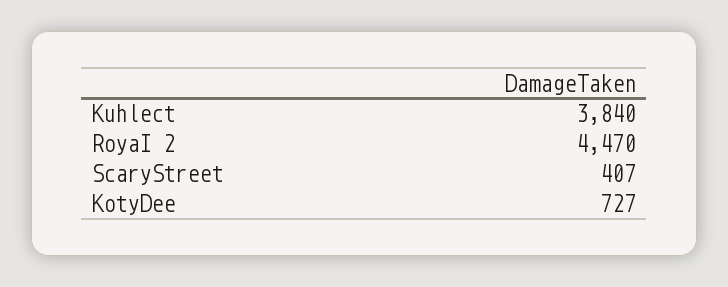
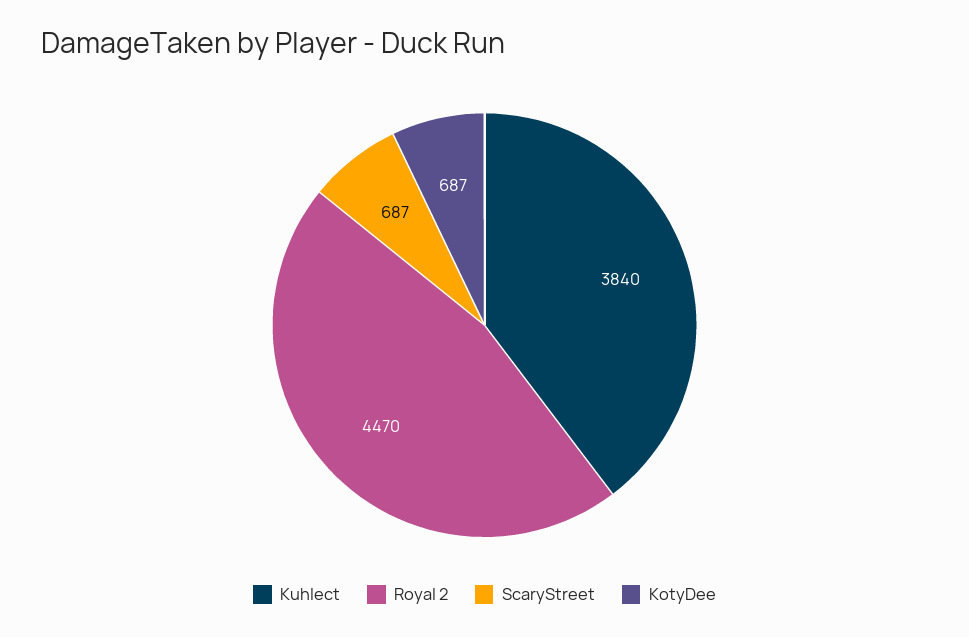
ScaryStreet: 407 -> 687
KotyDee: 727 -> 687

